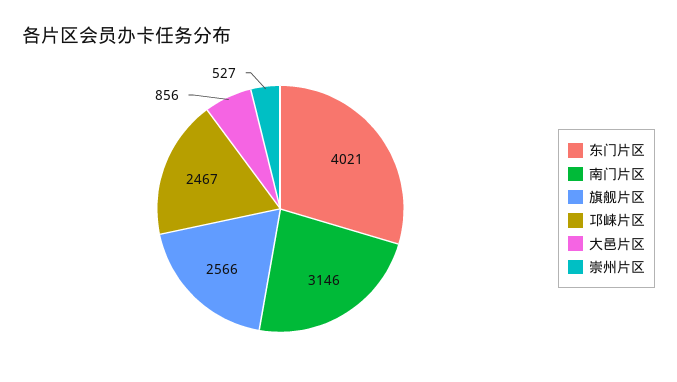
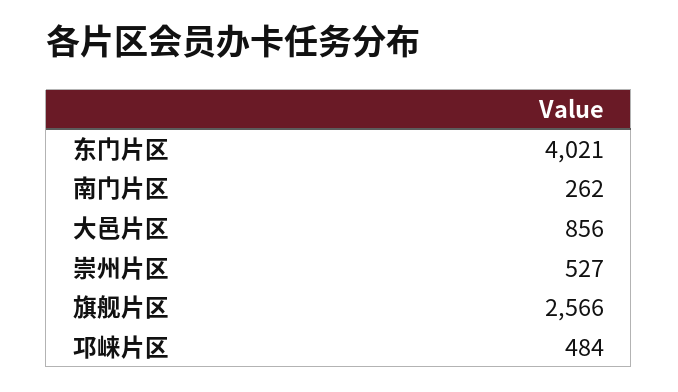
南门片区: 3146 -> 262
邛崃片区: 2467 -> 484

